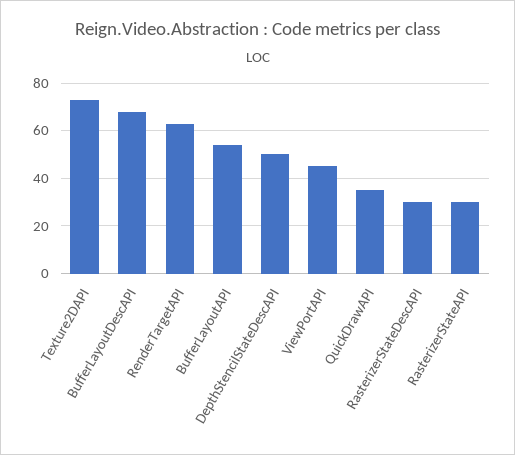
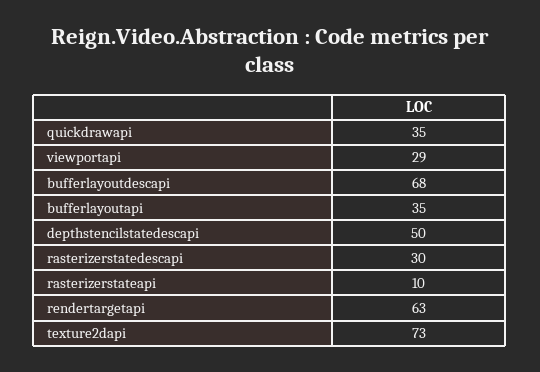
BufferLayoutAPI: 55 -> 35
ViewPortAPI: 45 -> 29
RasterizerStateAPI: 30 -> 10

